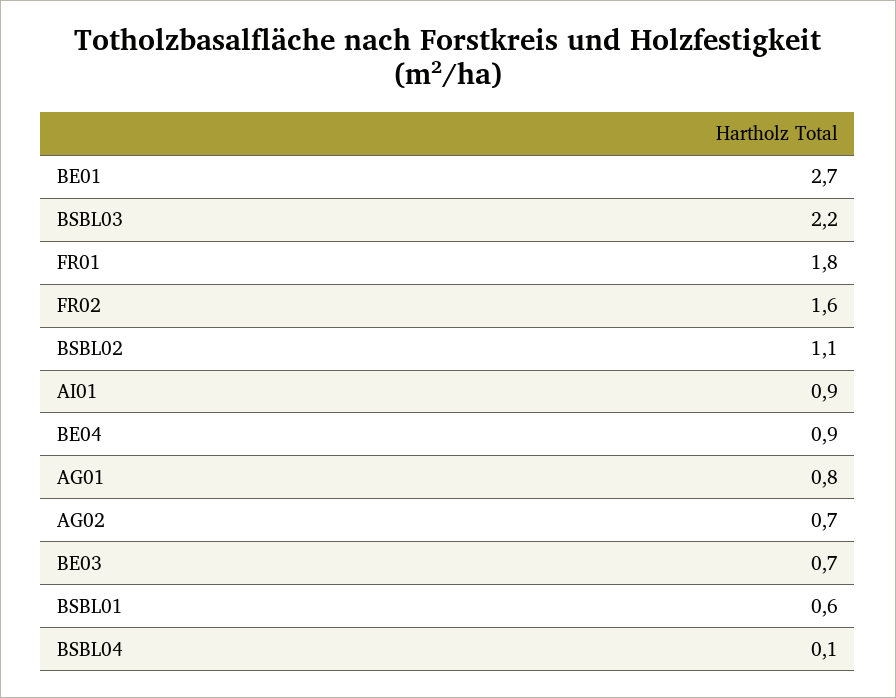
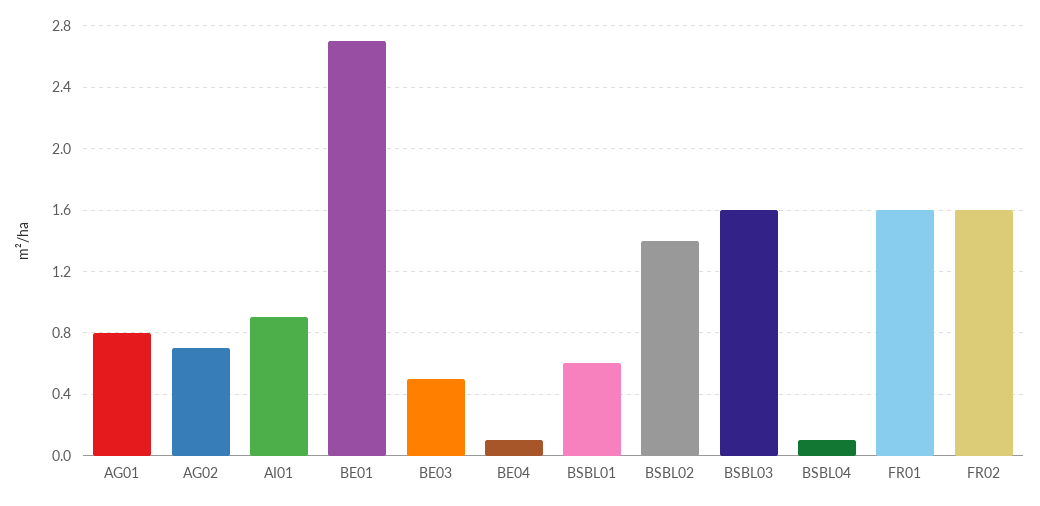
BSBL03: 2.2 -> 1.6
FR01: 1.8 -> 1.6
BSBL02: 1.1 -> 1.4
BE04: 0.9 -> 0.1
BE03: 0.7 -> 0.5

